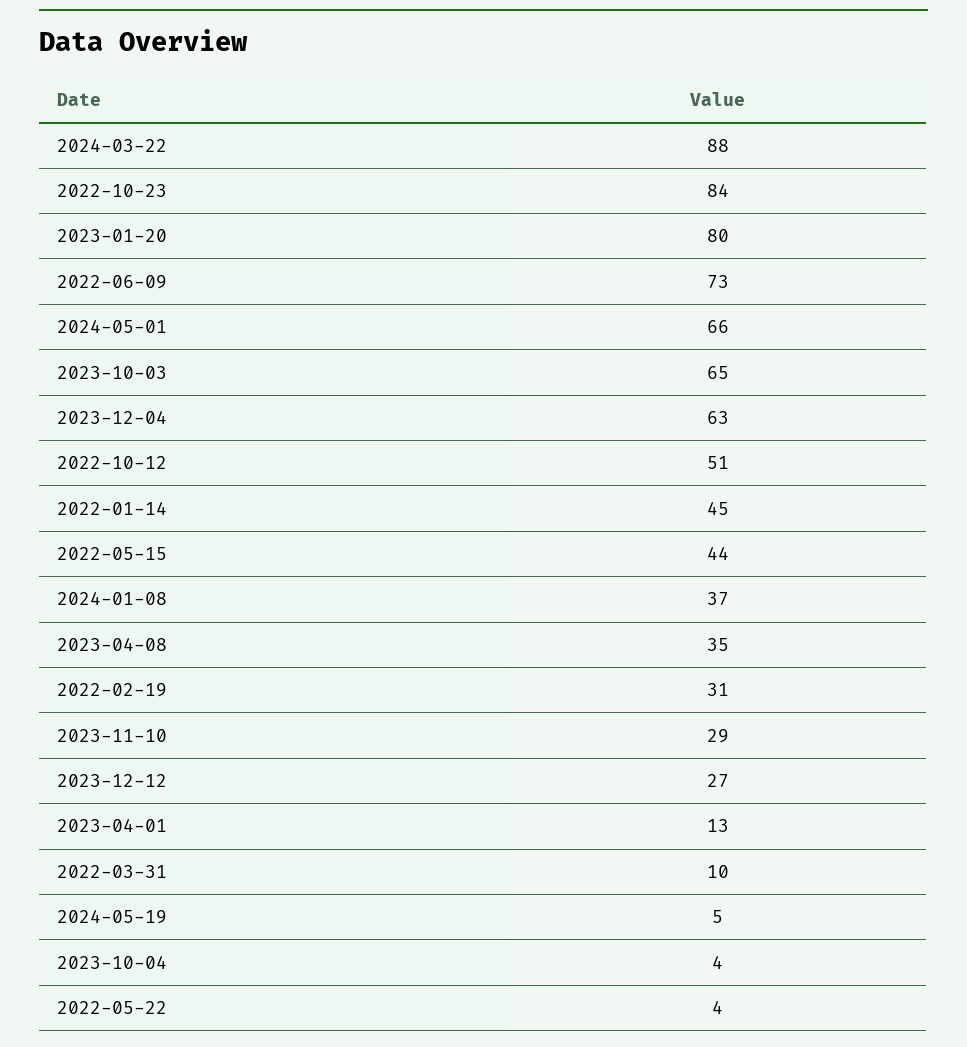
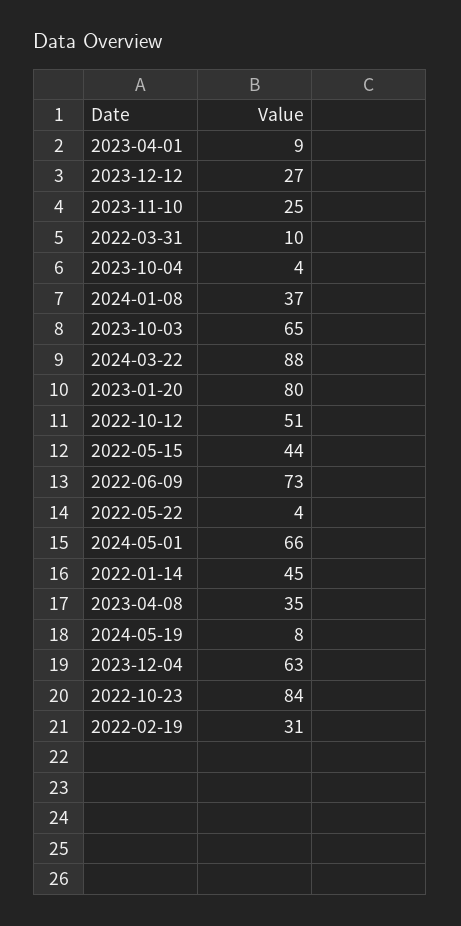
2023-11-10: 29 -> 25
2023-04-01: 13 -> 9
2024-05-19: 5 -> 8

